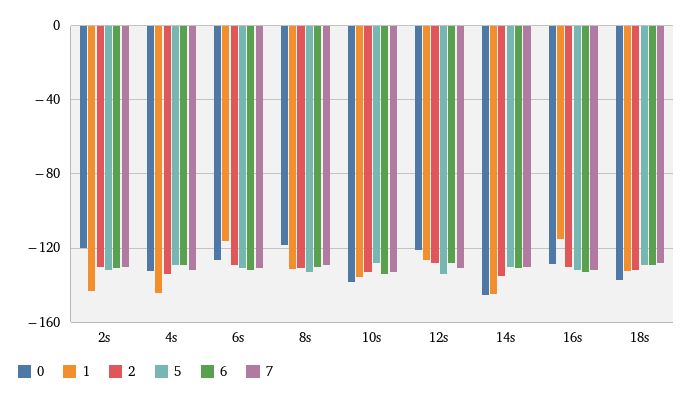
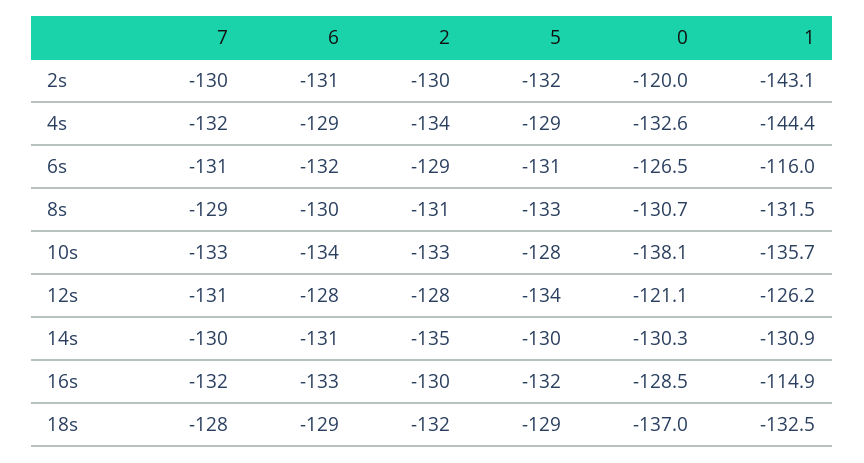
0, 8s: -120 -> -130.7
0, 14s: -145 -> -130.3
1, 14s: -145 -> -130.9

